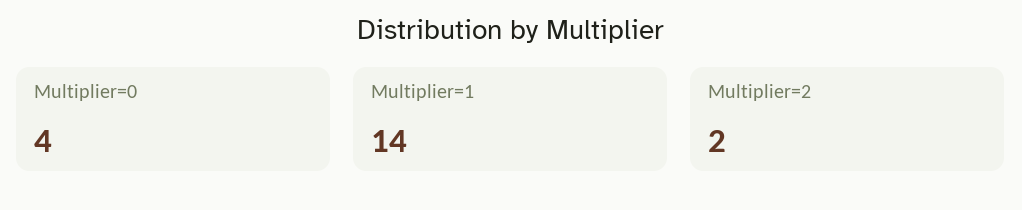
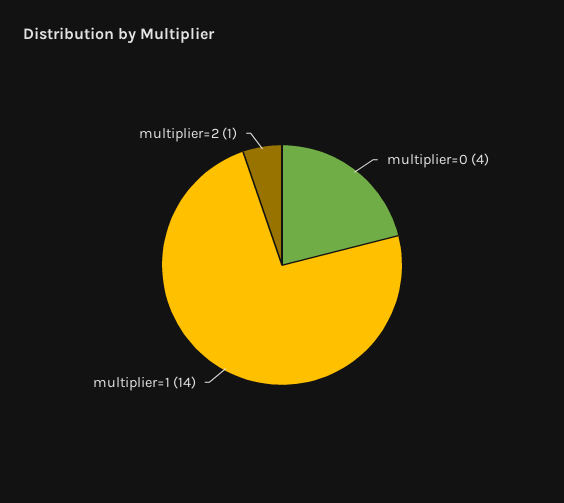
Multiplier=2: 2 -> 1

